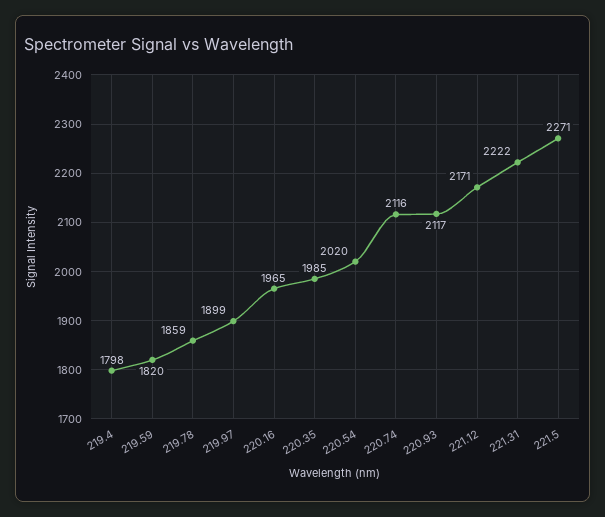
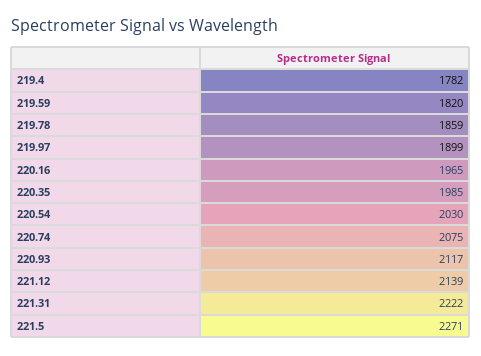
219.4: 1798 -> 1782
220.54: 2020 -> 2030
220.74: 2116 -> 2075
221.12: 2171 -> 2139

